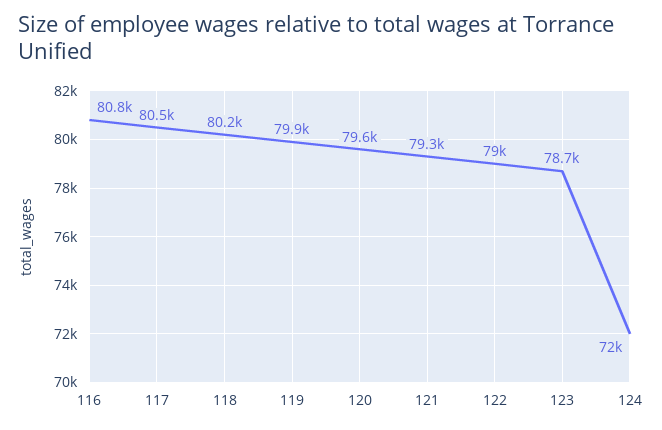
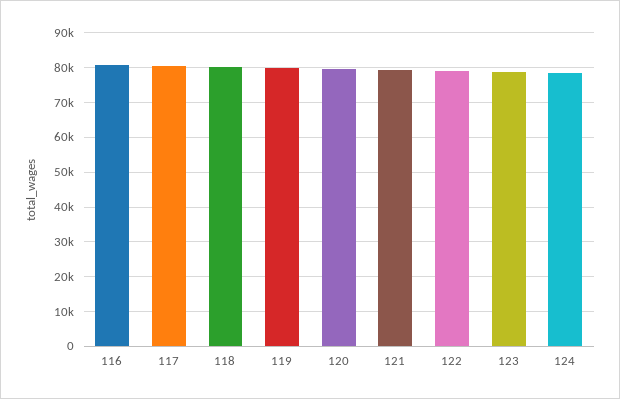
124: 72000 -> 78000

